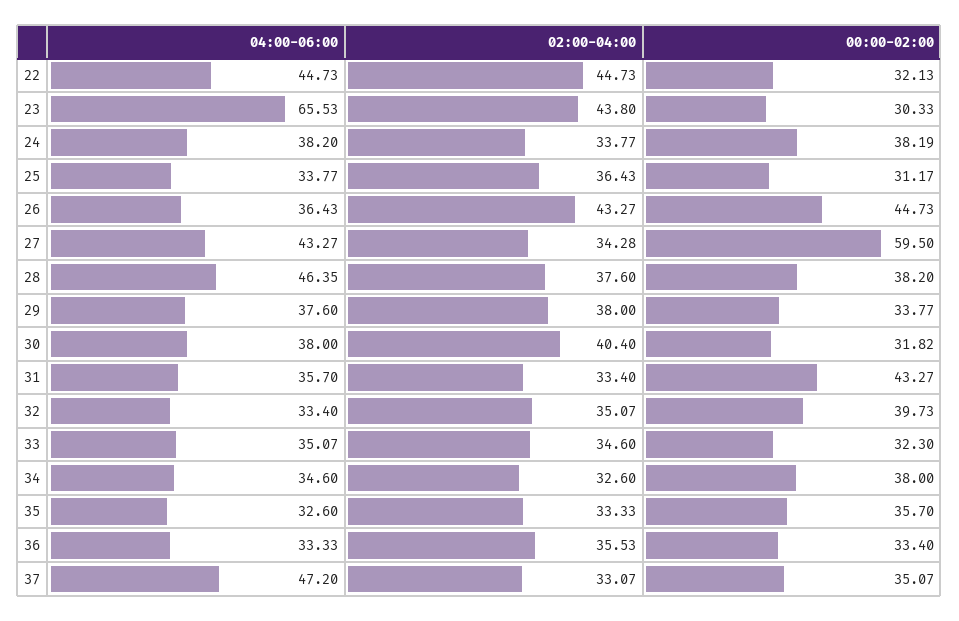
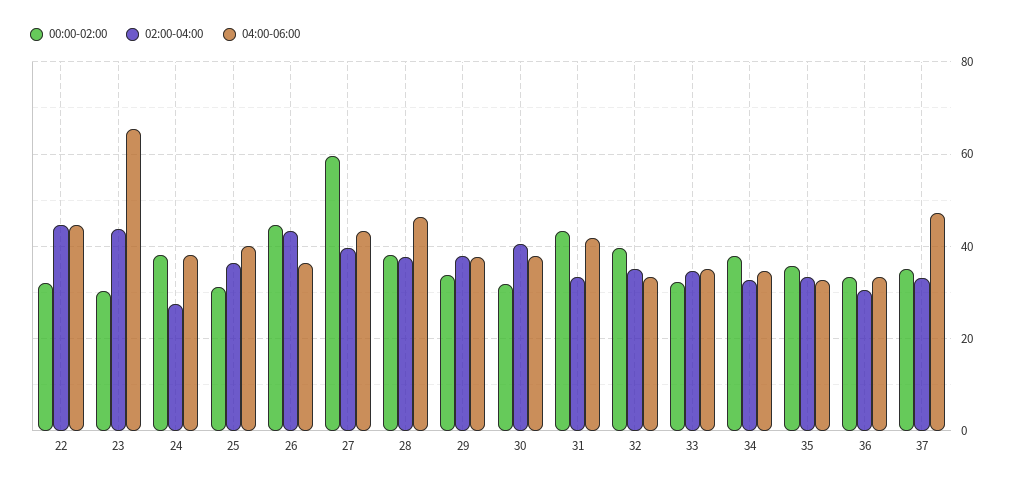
02:00-04:00, 24: 33.77 -> 28
04:00-06:00, 25: 33.77 -> 40
02:00-04:00, 27: 34.28 -> 40
04:00-06:00, 31: 35.7 -> 42
02:00-04:00, 36: 35.53 -> 30

